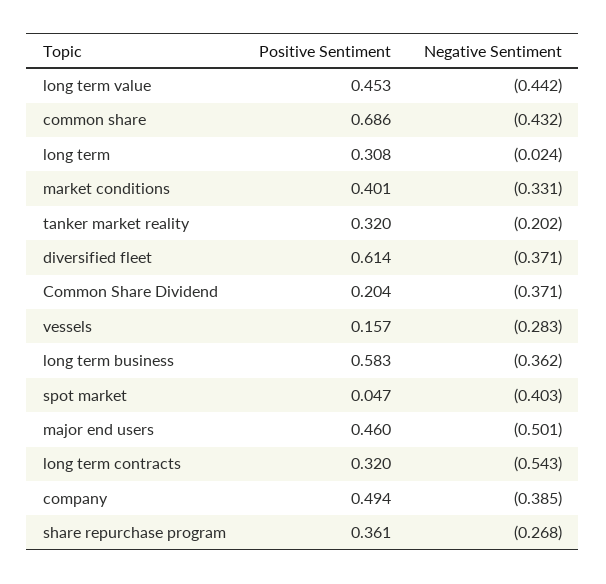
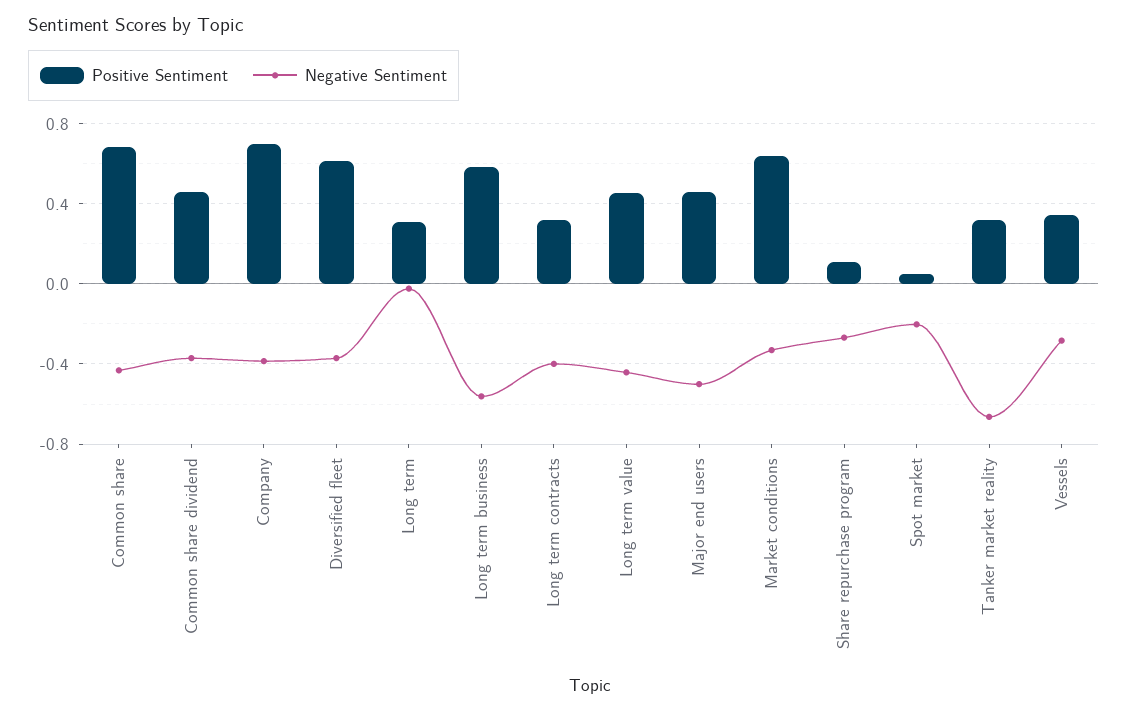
Positive Sentiment, market conditions: 0.401 -> 0.65
Negative Sentiment, tanker market reality: -0.202 -> -0.65
Positive Sentiment, Common Share Dividend: 0.204 -> 0.45
Positive Sentiment, vessels: 0.157 -> 0.35
Negative Sentiment, long term business: -0.362 -> -0.55
Negative Sentiment, spot market: -0.403 -> -0.2
Negative Sentiment, long term contracts: -0.543 -> -0.4
Positive Sentiment, company: 0.494 -> 0.7
Positive Sentiment, share repurchase program: 0.361 -> 0.1

